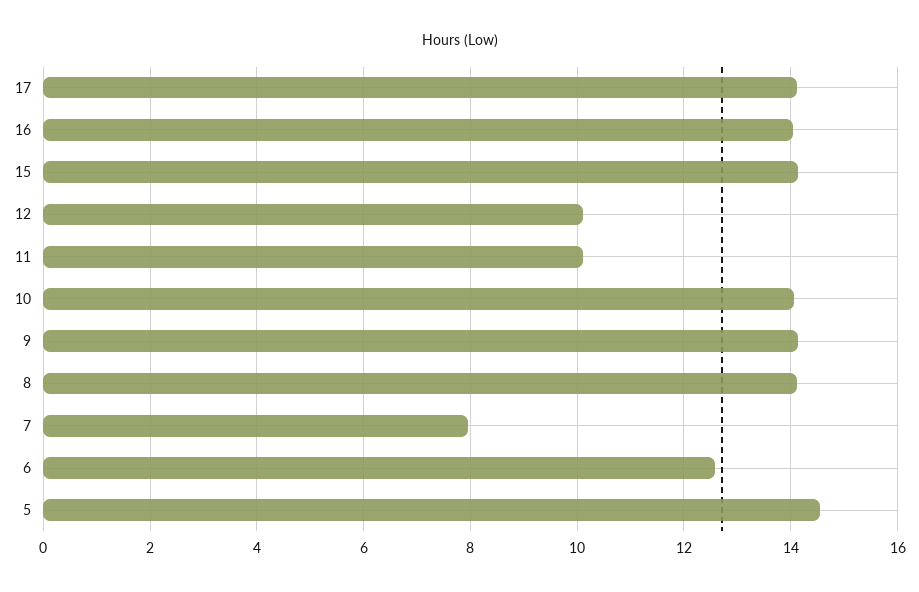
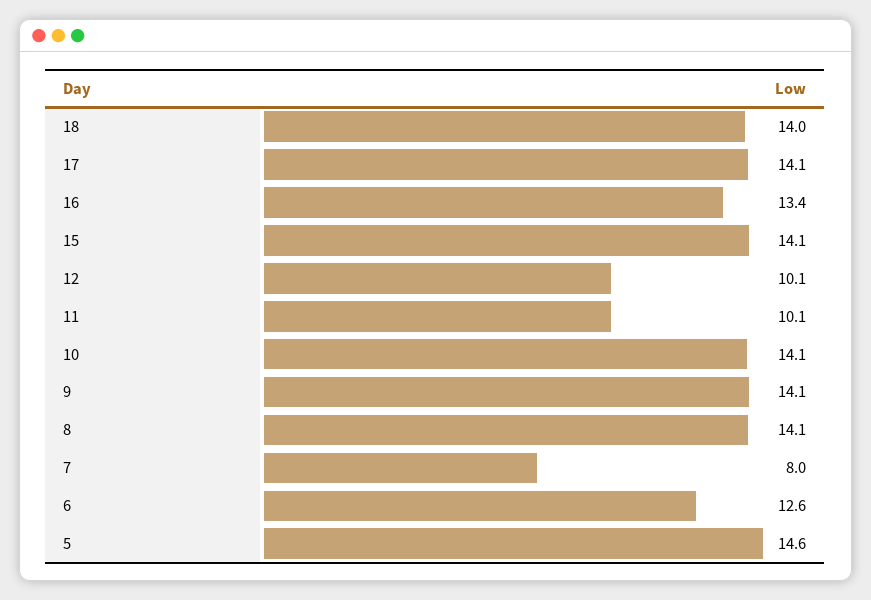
16: 14 -> 13.4
18: none -> 14

